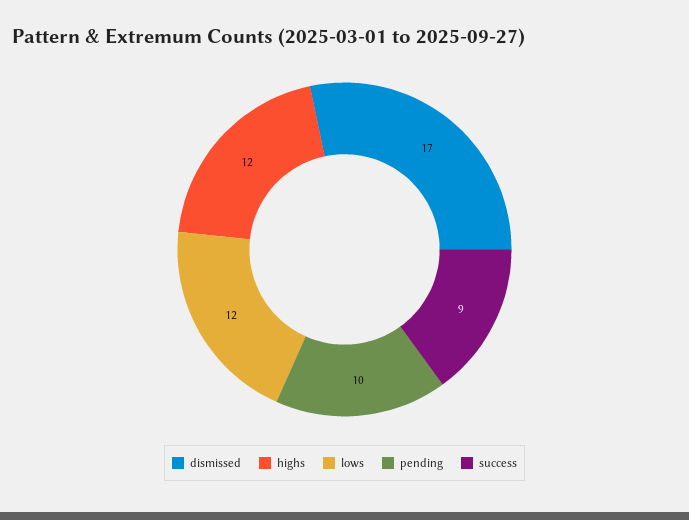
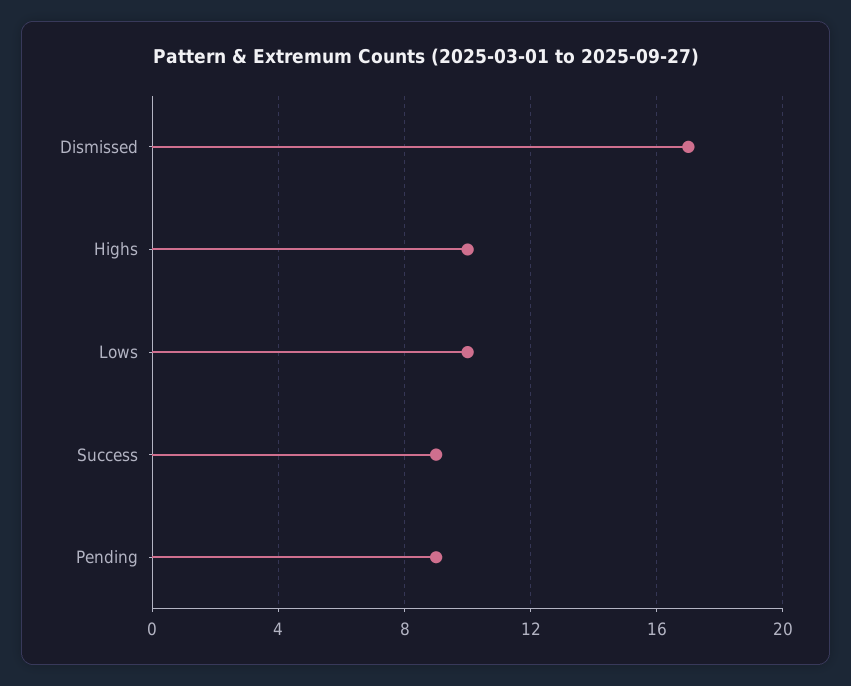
highs: 12 -> 10
lows: 12 -> 10
pending: 10 -> 9

